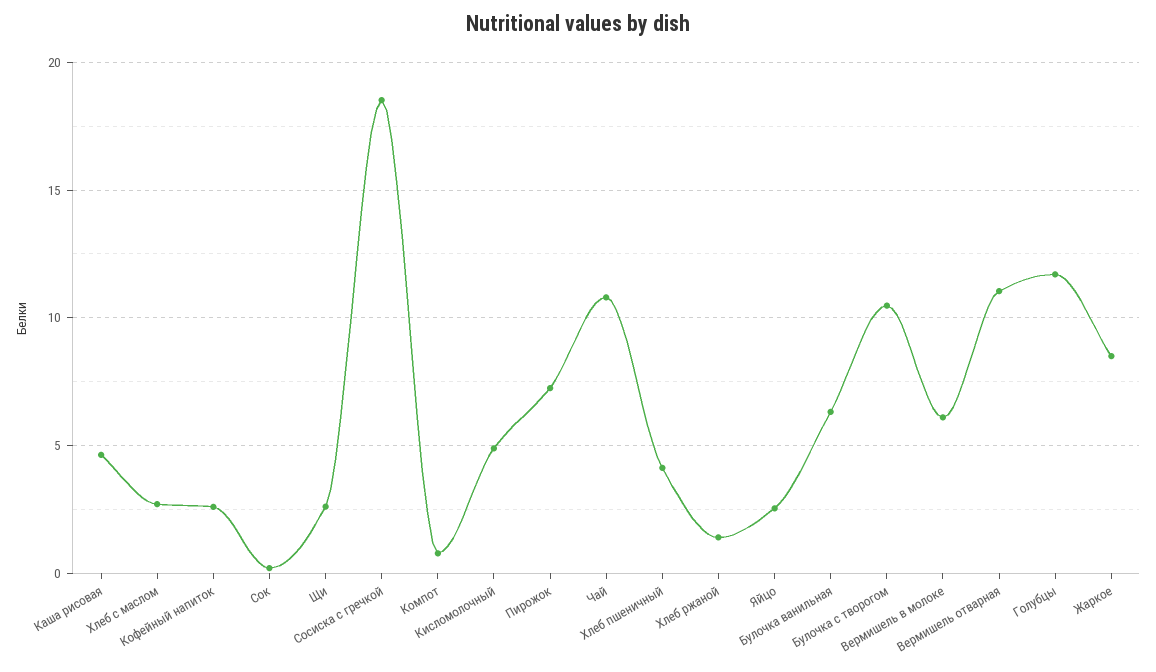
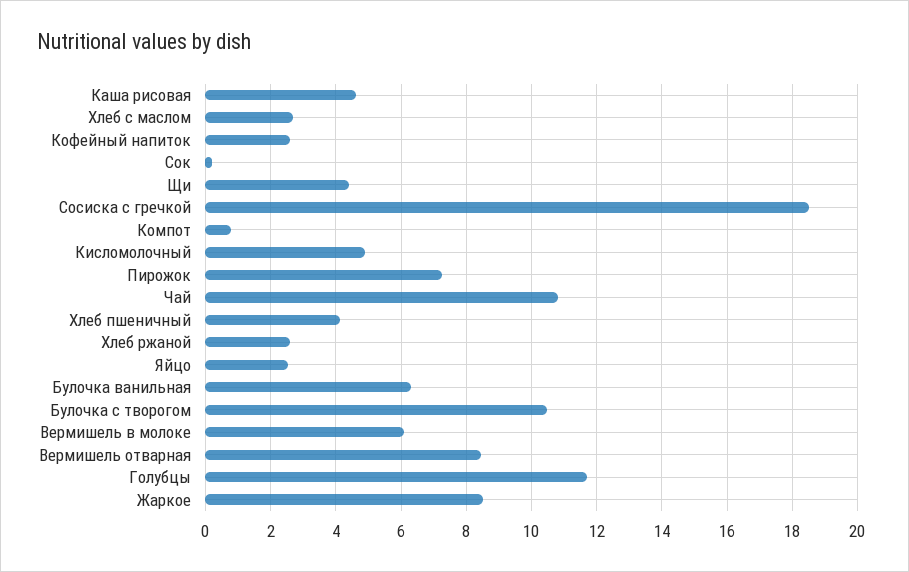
Щи: 2.5 -> 4.4
Хлеб ржаной: 1.5 -> 2.6
Вермишель отварная: 11 -> 8.4

